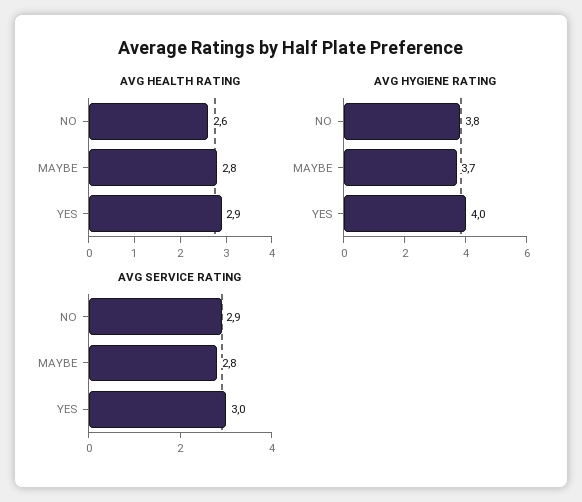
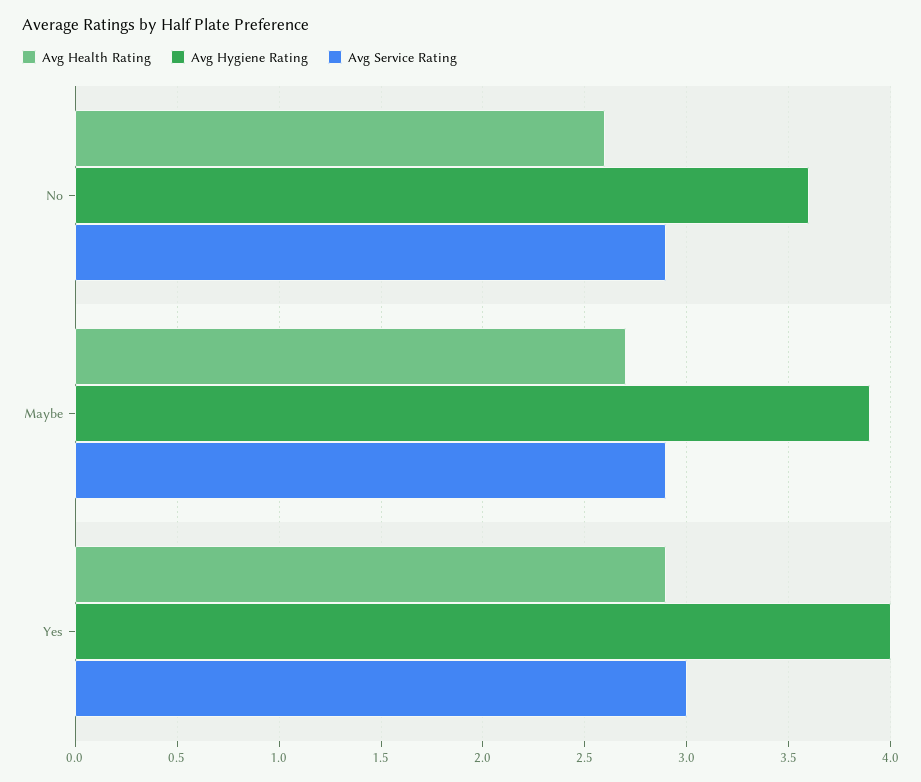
AVG HEALTH RATING, MAYBE: 2.8 -> 2.7
AVG HYGIENE RATING, NO: 3.8 -> 3.6
AVG HYGIENE RATING, MAYBE: 3.7 -> 3.9
AVG SERVICE RATING, MAYBE: 2.8 -> 2.9

